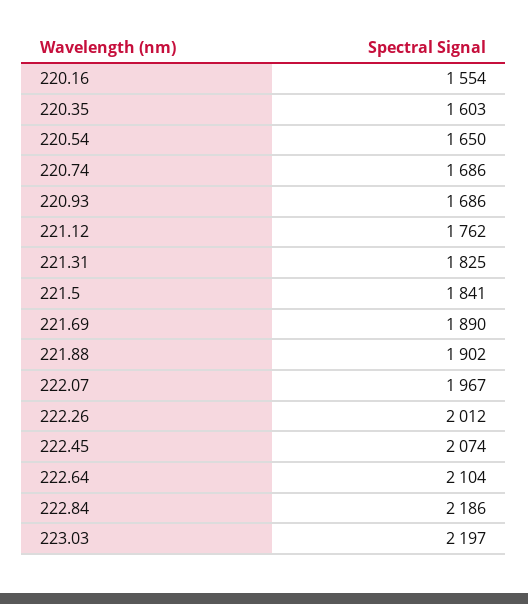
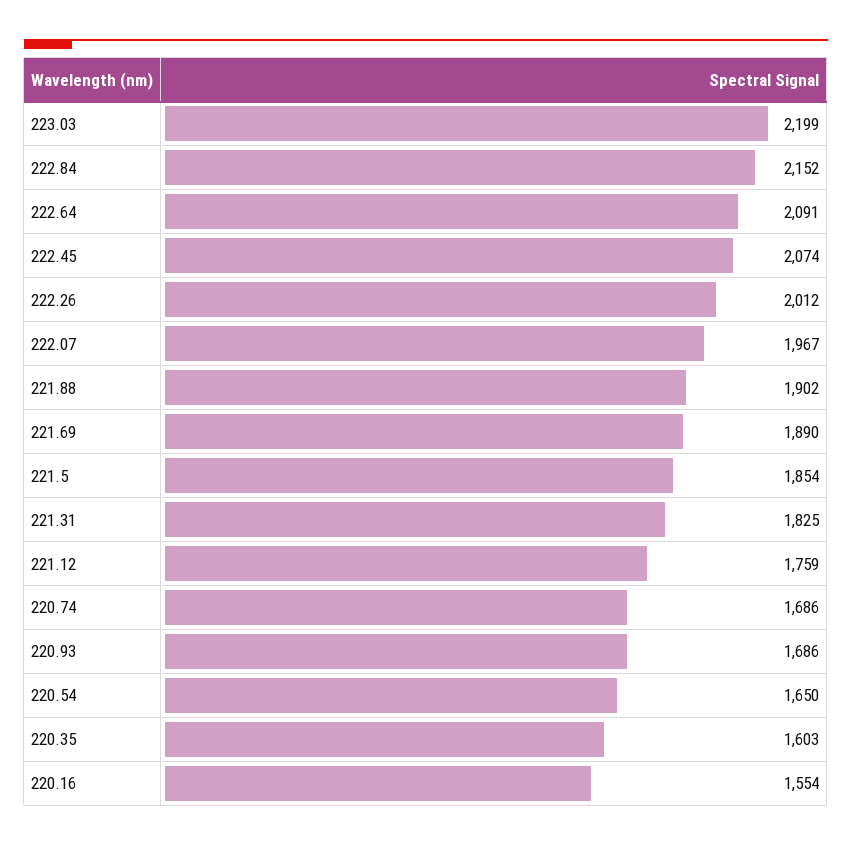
221.12: 1762 -> 1759
221.5: 1841 -> 1854
222.64: 2104 -> 2091
222.84: 2186 -> 2152
223.03: 2197 -> 2199

